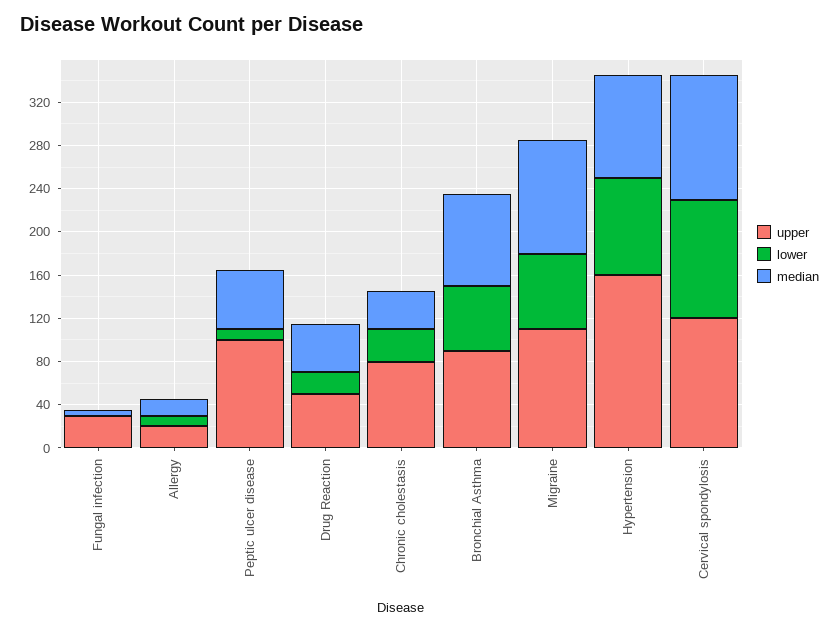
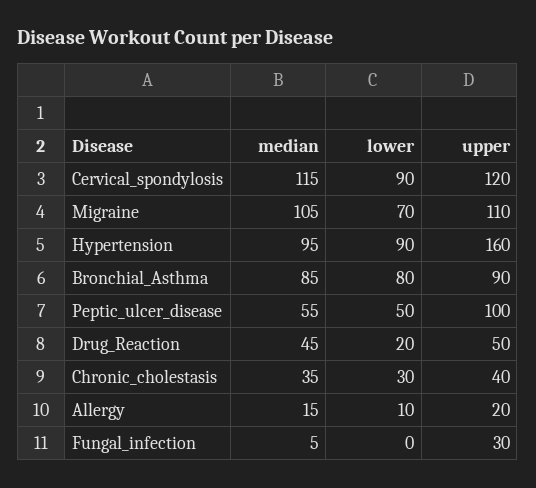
lower, Peptic ulcer disease: 10 -> 50
upper, Chronic cholestasis: 80 -> 40
lower, Bronchial Asthma: 60 -> 80
lower, Cervical spondylosis: 110 -> 90

